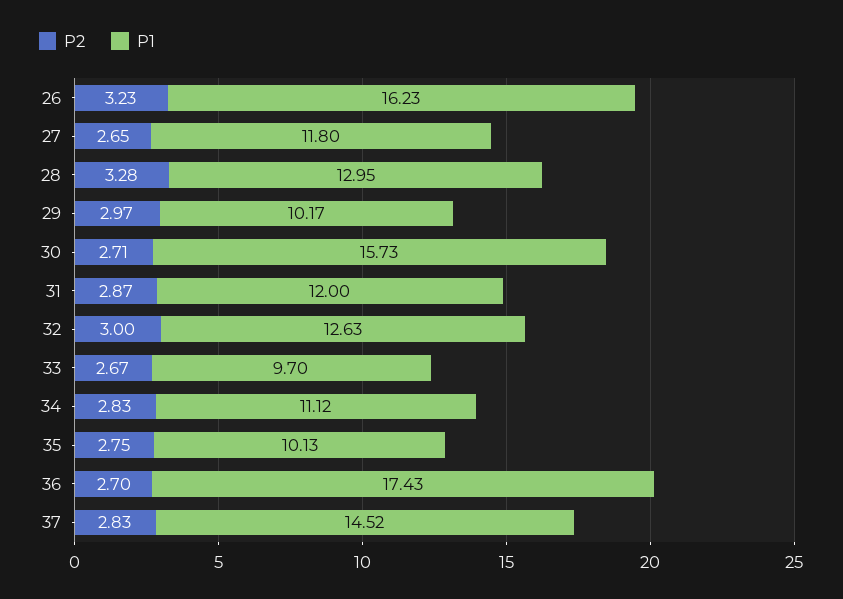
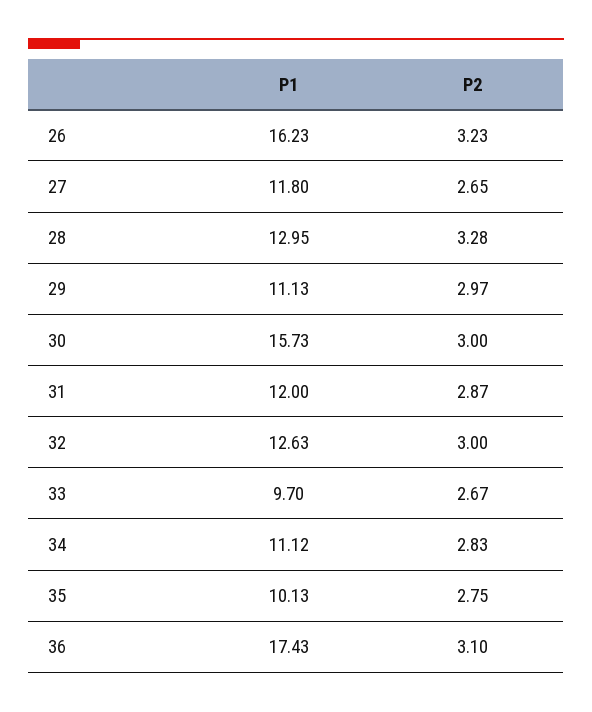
P1, 29: 10.17 -> 11.13
P2, 30: 2.71 -> 3
P2, 36: 2.7 -> 3.1
P2, 37: 2.83 -> none
P1, 37: 14.52 -> none

